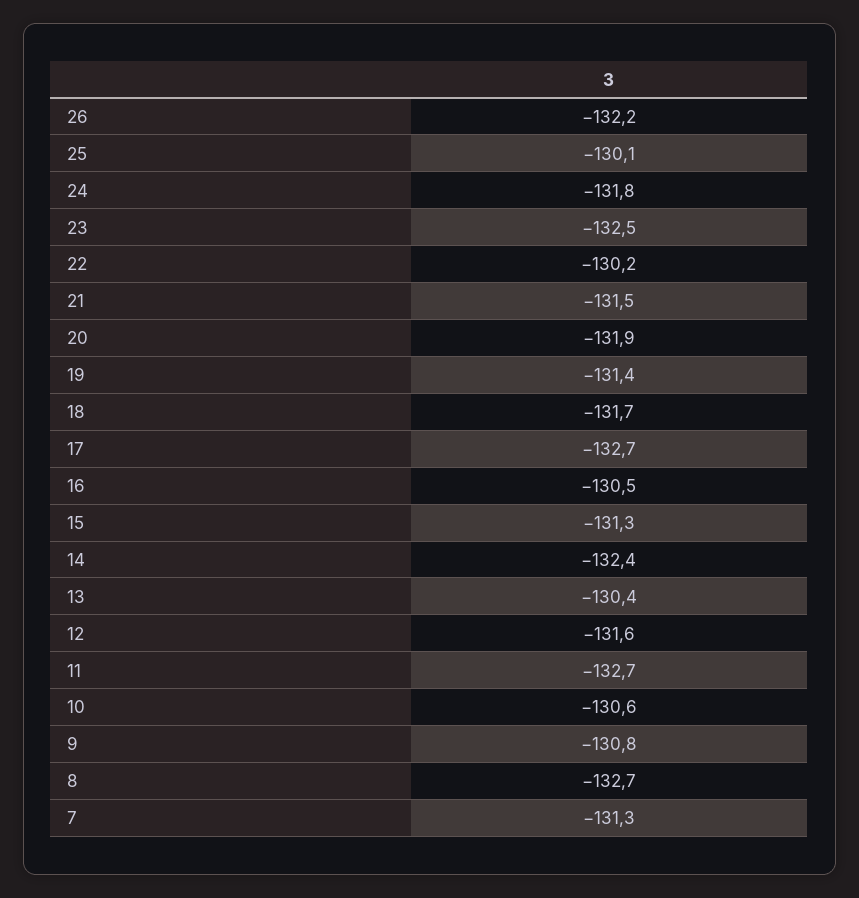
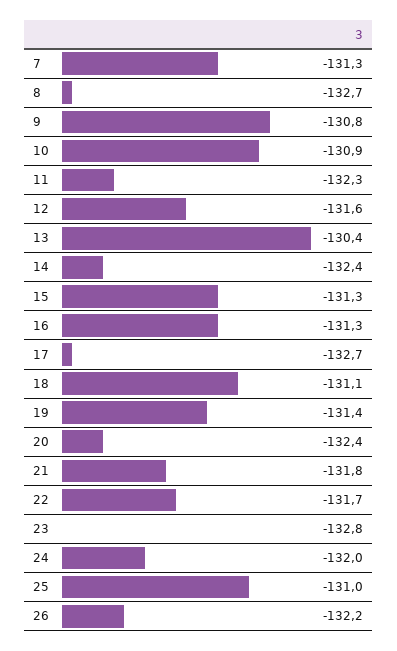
25: -130.1 -> -131
24: -131.8 -> -132
23: -132.5 -> -132.8
22: -130.2 -> -131.7
21: -131.5 -> -131.8
20: -131.9 -> -132.4
18: -131.7 -> -131.1
16: -130.5 -> -131.3
11: -132.7 -> -132.3
10: -130.6 -> -130.9

